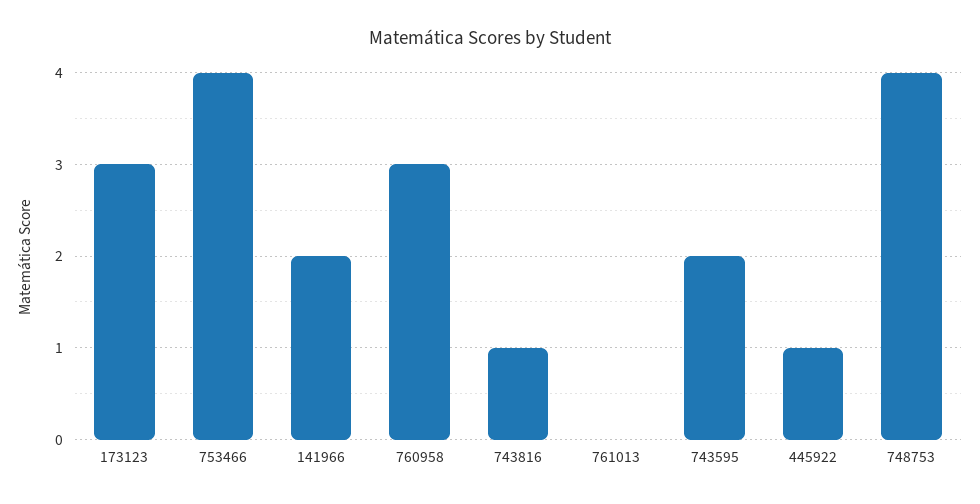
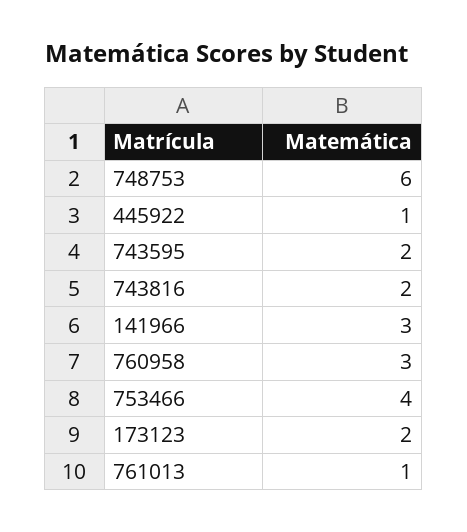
173123: 3 -> 2
141966: 2 -> 3
743816: 1 -> 2
761013: 0 -> 1
748753: 4 -> 6

